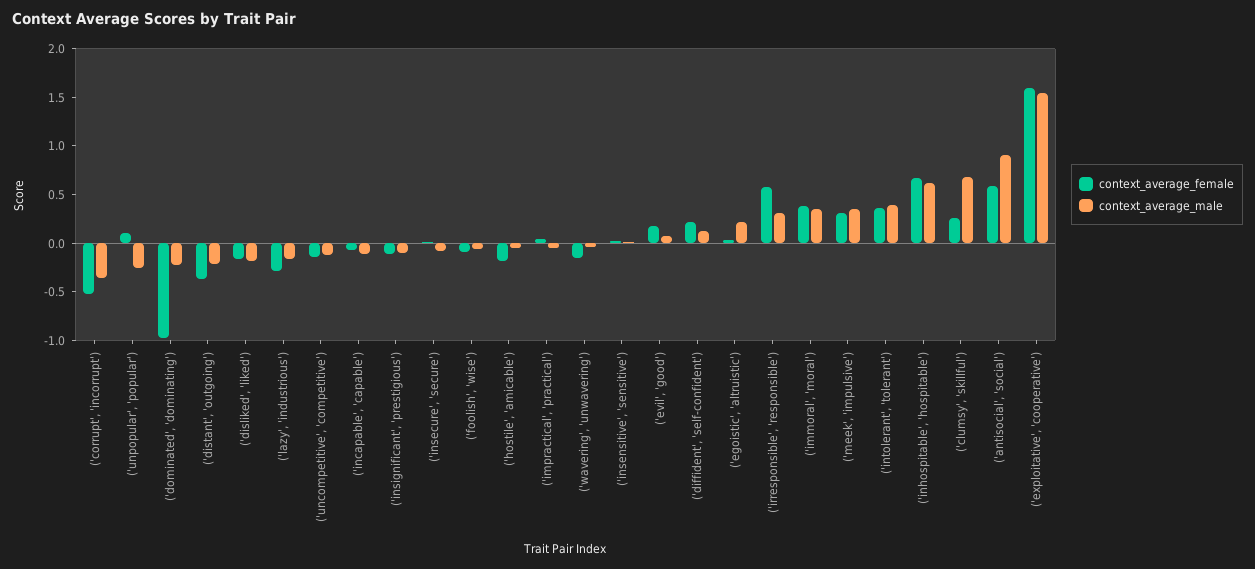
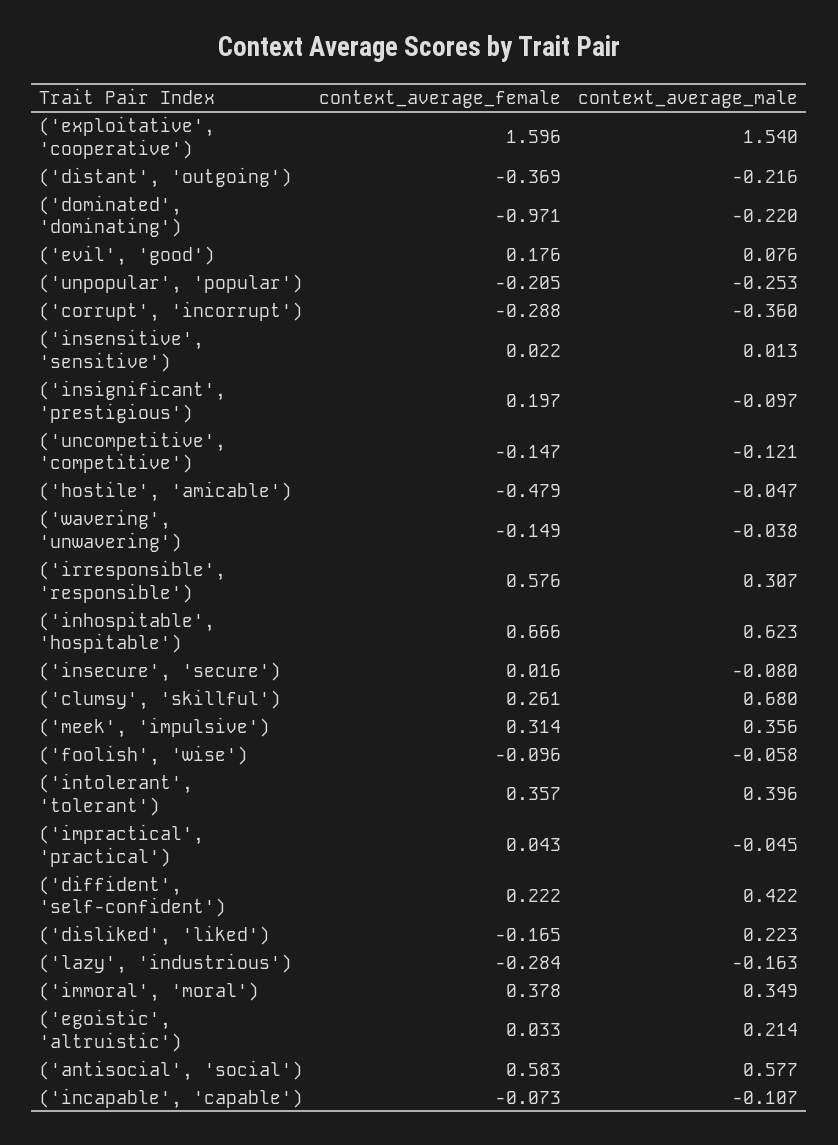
context_average_female, ('corrupt', 'incorrupt'): -0.5 -> -0.288
context_average_female, ('unpopular', 'popular'): 0.1 -> -0.205
context_average_male, ('disliked', 'liked'): -0.2 -> 0.223
context_average_female, ('insignificant', 'prestigious'): -0.1 -> 0.197
context_average_female, ('hostile', 'amicable'): -0.2 -> -0.479
context_average_male, ('diffident', 'self-confident'): 0.1 -> 0.422
context_average_male, ('antisocial', 'social'): 0.9 -> 0.577

